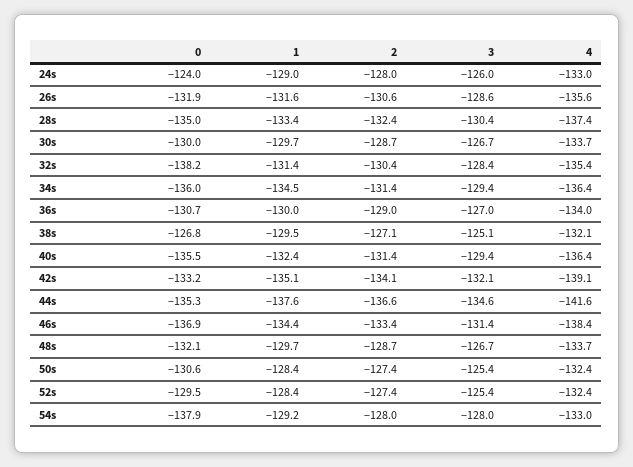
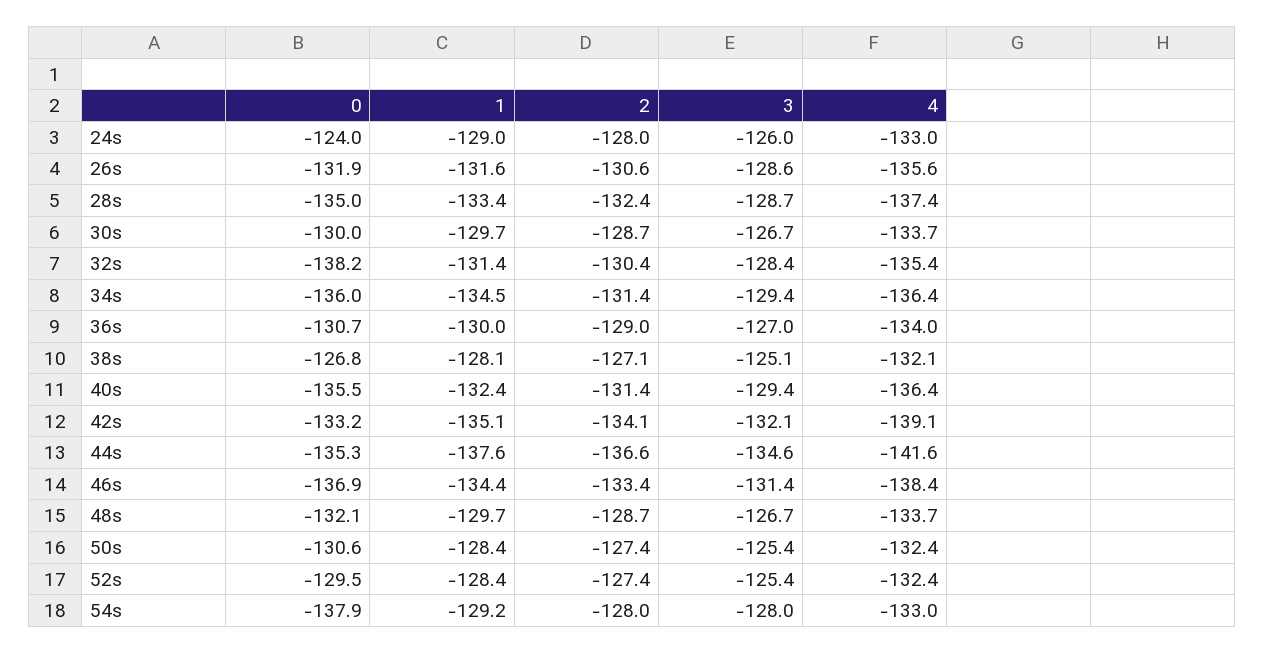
3, 28s: -130.4 -> -128.7
1, 38s: -129.5 -> -128.1

